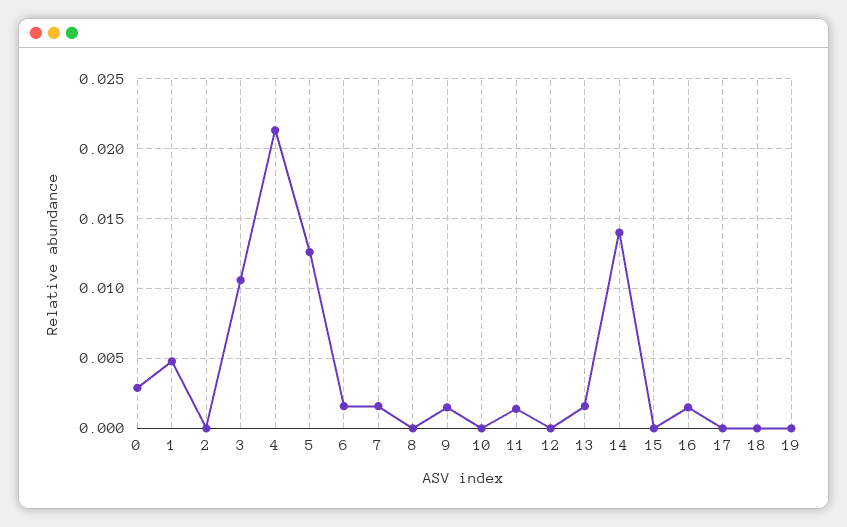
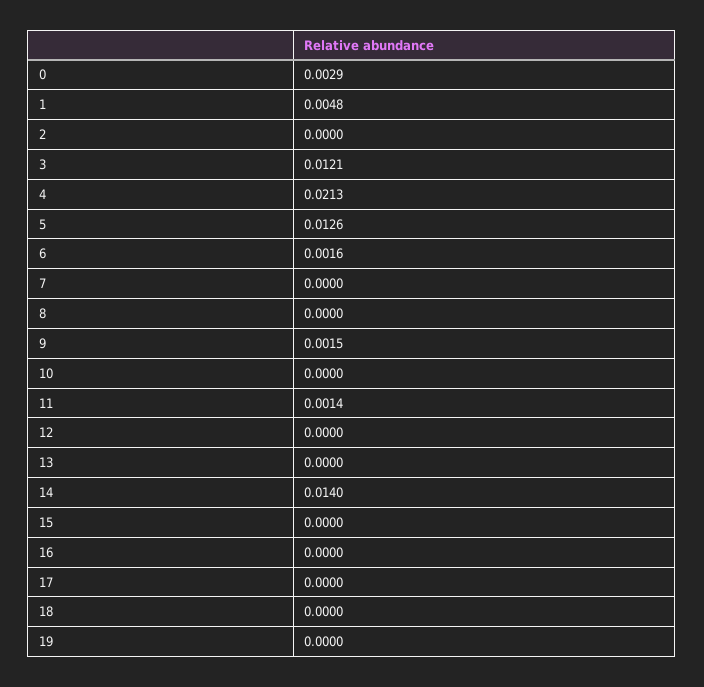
3: 0.0105 -> 0.0121
7: 0.0015 -> 0
13: 0.0015 -> 0
16: 0.0015 -> 0

